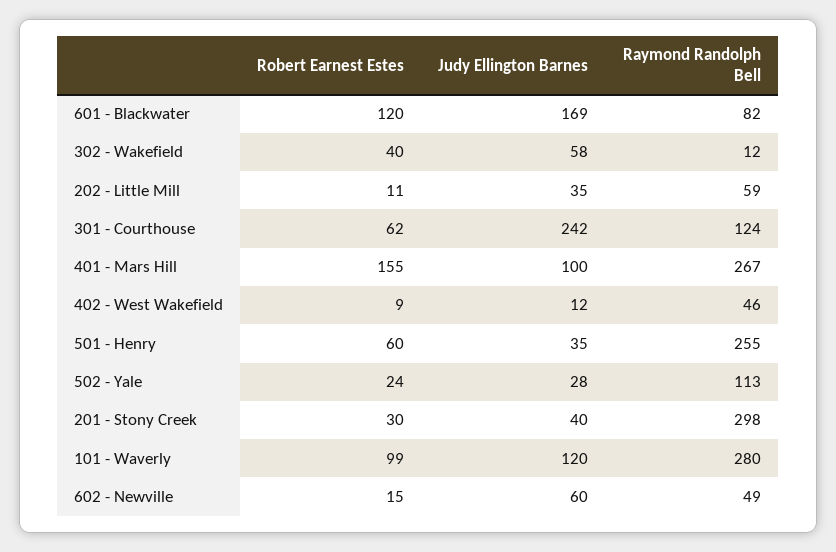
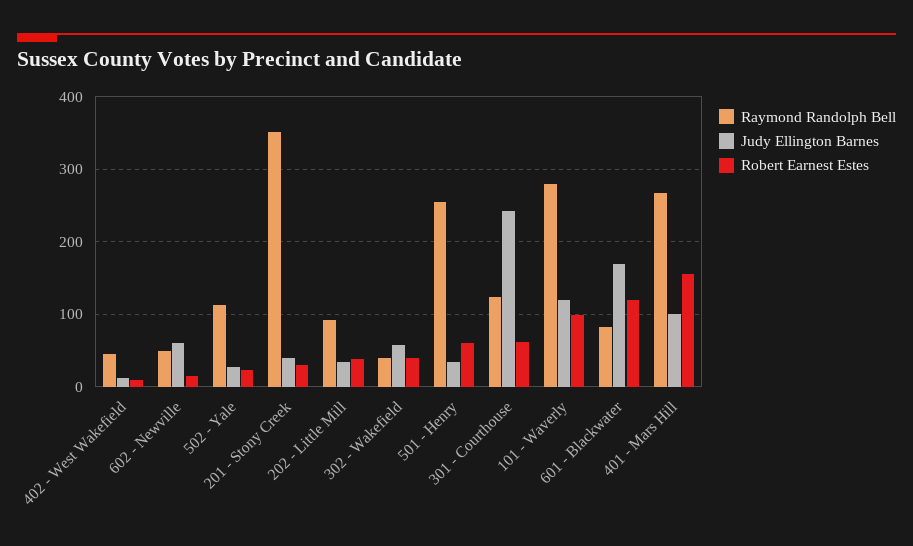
Raymond Randolph Bell, 302 - Wakefield: 12 -> 40
Robert Earnest Estes, 202 - Little Mill: 11 -> 40
Raymond Randolph Bell, 202 - Little Mill: 59 -> 90
Raymond Randolph Bell, 201 - Stony Creek: 298 -> 350

